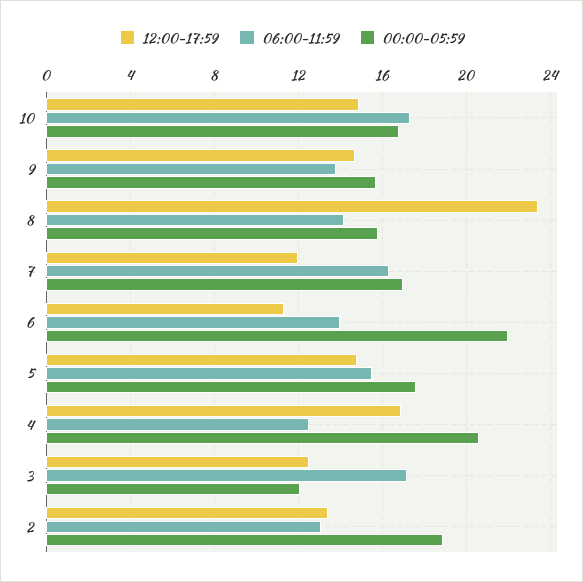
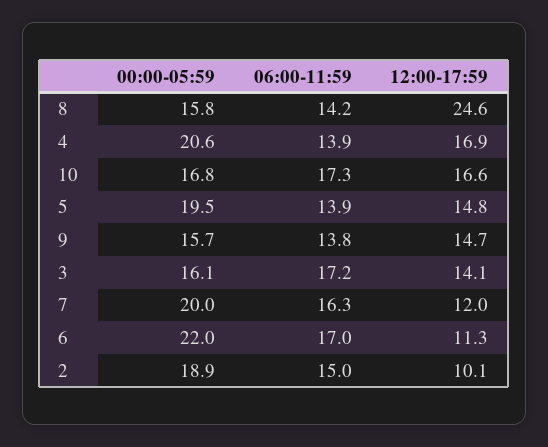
12:00-17:59, 10: 15 -> 16.6
12:00-17:59, 8: 23.5 -> 24.6
00:00-05:59, 7: 17 -> 20
06:00-11:59, 6: 14 -> 17
06:00-11:59, 5: 15.5 -> 13.9
00:00-05:59, 5: 17.5 -> 19.5
06:00-11:59, 4: 12.5 -> 13.9
12:00-17:59, 3: 12.5 -> 14.1
00:00-05:59, 3: 12 -> 16.1
12:00-17:59, 2: 13.5 -> 10.1
06:00-11:59, 2: 13 -> 15

